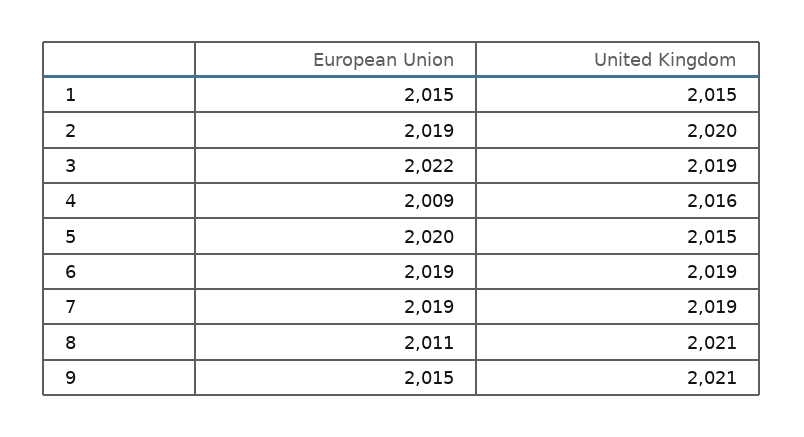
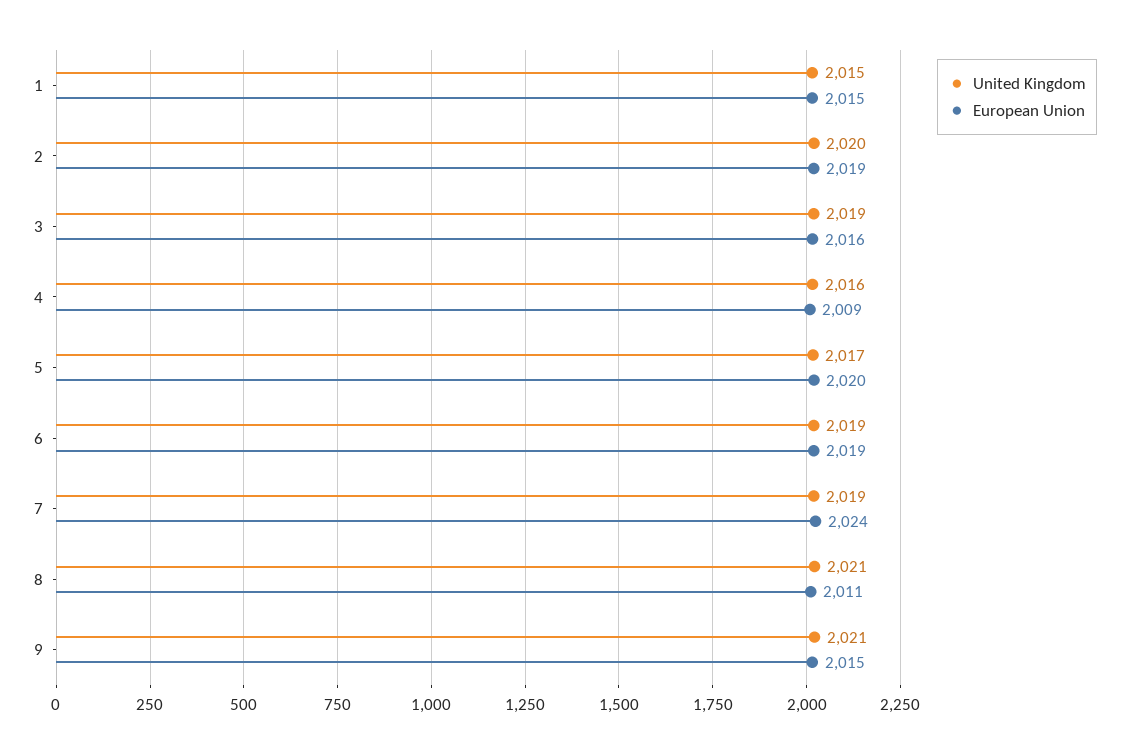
European Union, 3: 2022 -> 2016
United Kingdom, 5: 2015 -> 2017
European Union, 7: 2019 -> 2024

